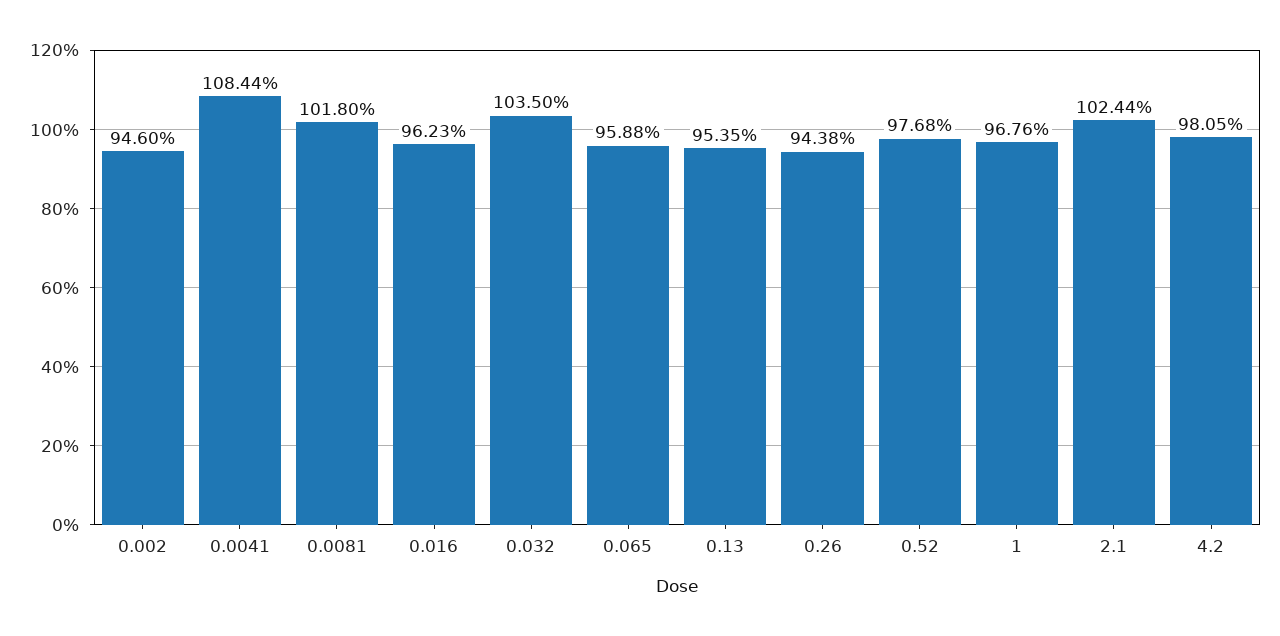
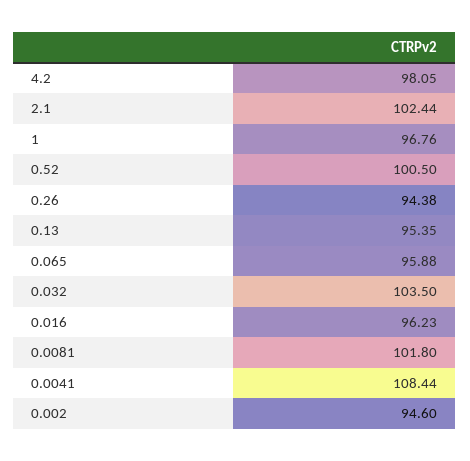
0.52: 97.68 -> 100.5

